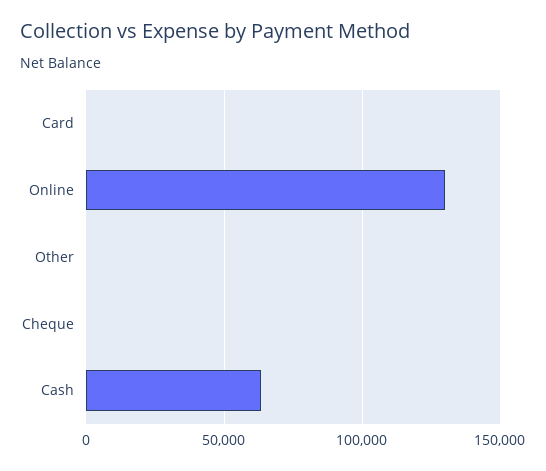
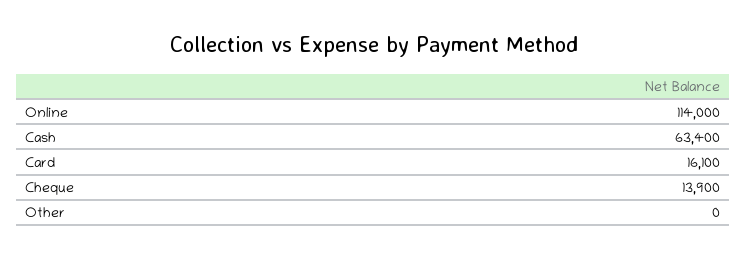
Card: 0 -> 16100
Online: 130000 -> 114000
Cheque: 0 -> 13900

